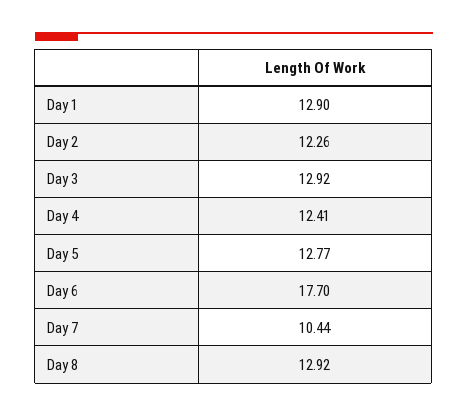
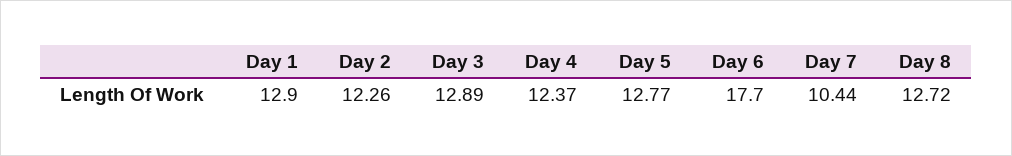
Day 3: 12.92 -> 12.89
Day 4: 12.41 -> 12.37
Day 8: 12.92 -> 12.72

